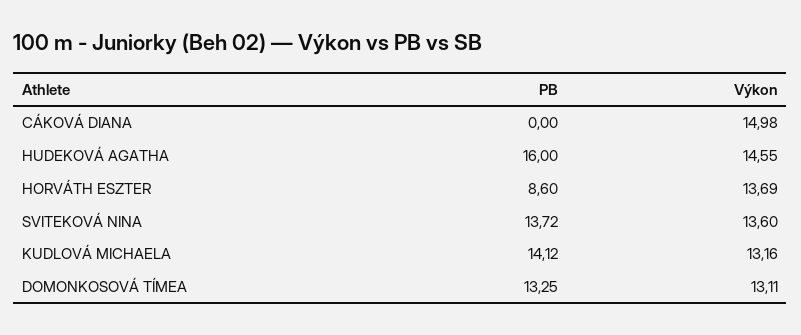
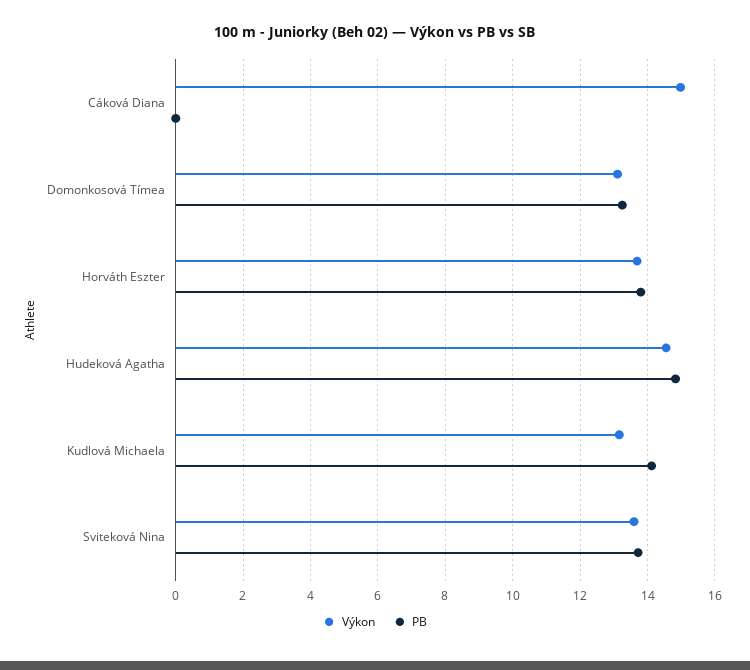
PB, HUDEKOVÁ AGATHA: 16 -> 14.8
PB, HORVÁTH ESZTER: 8.6 -> 13.8

